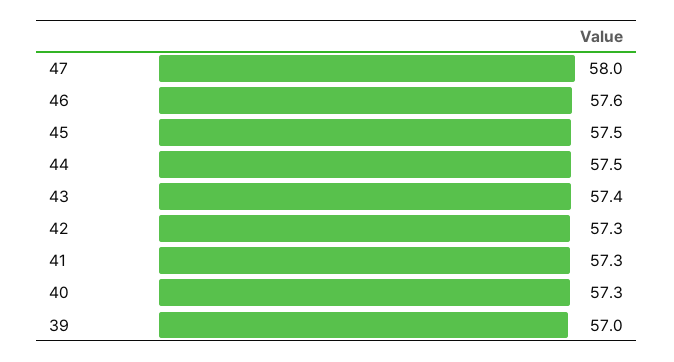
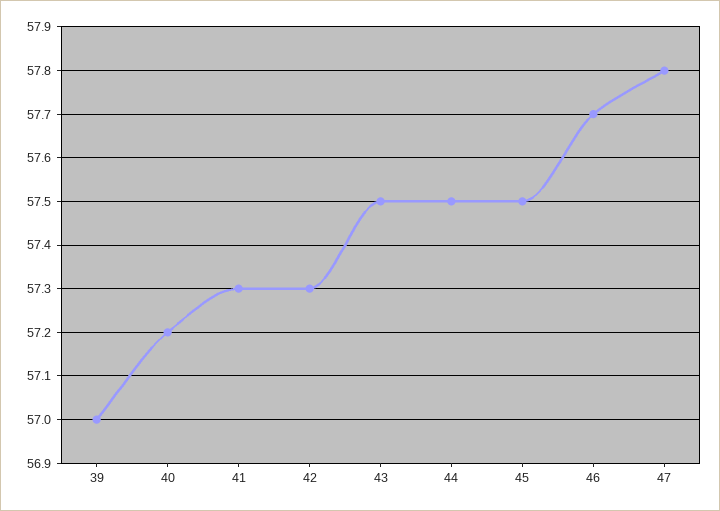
47: 58 -> 57.8
46: 57.6 -> 57.7
43: 57.4 -> 57.5
40: 57.3 -> 57.2

